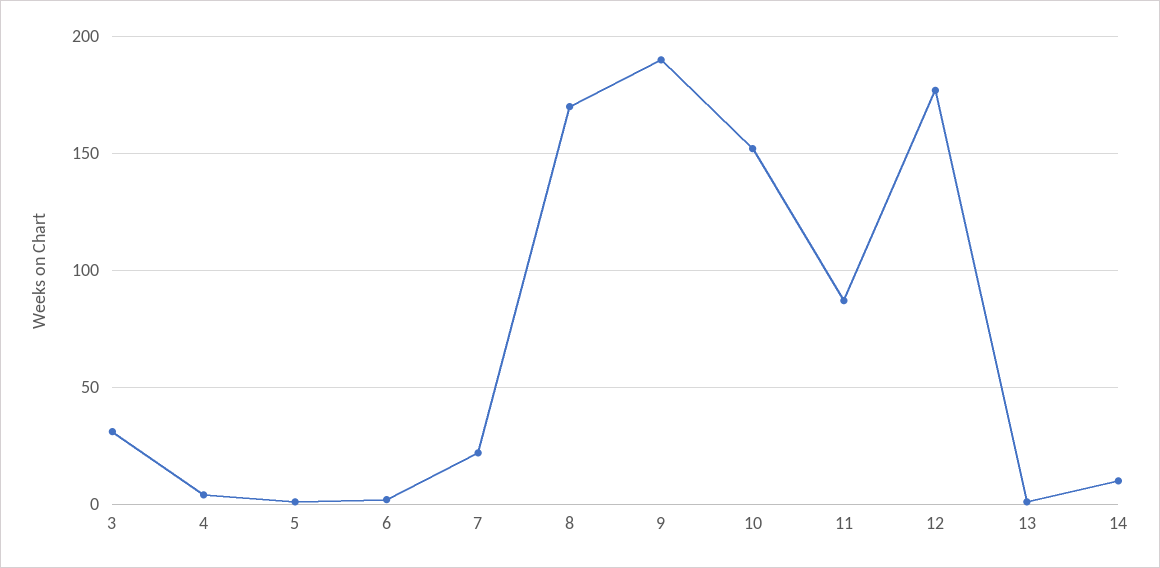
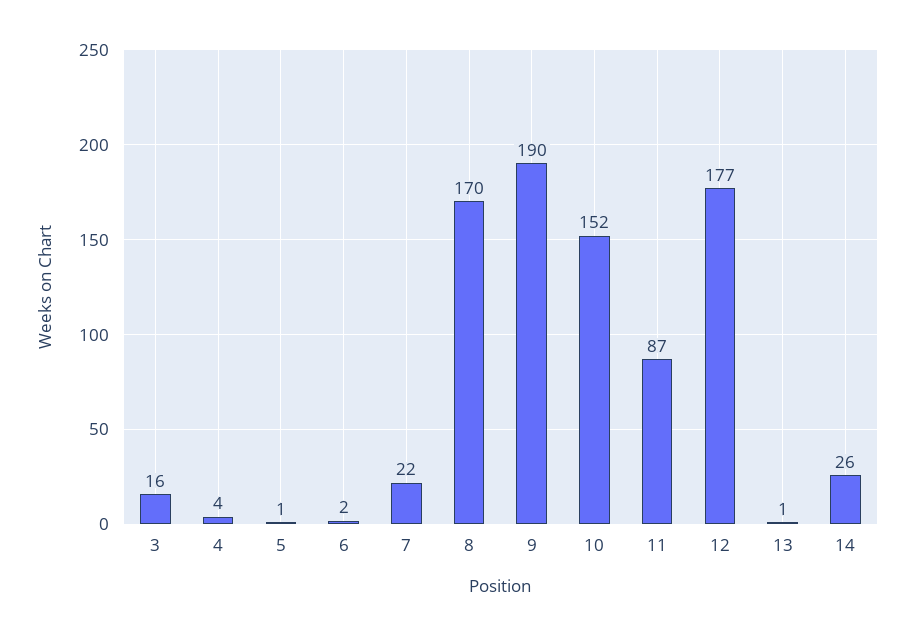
3: 30 -> 16
14: 10 -> 26

